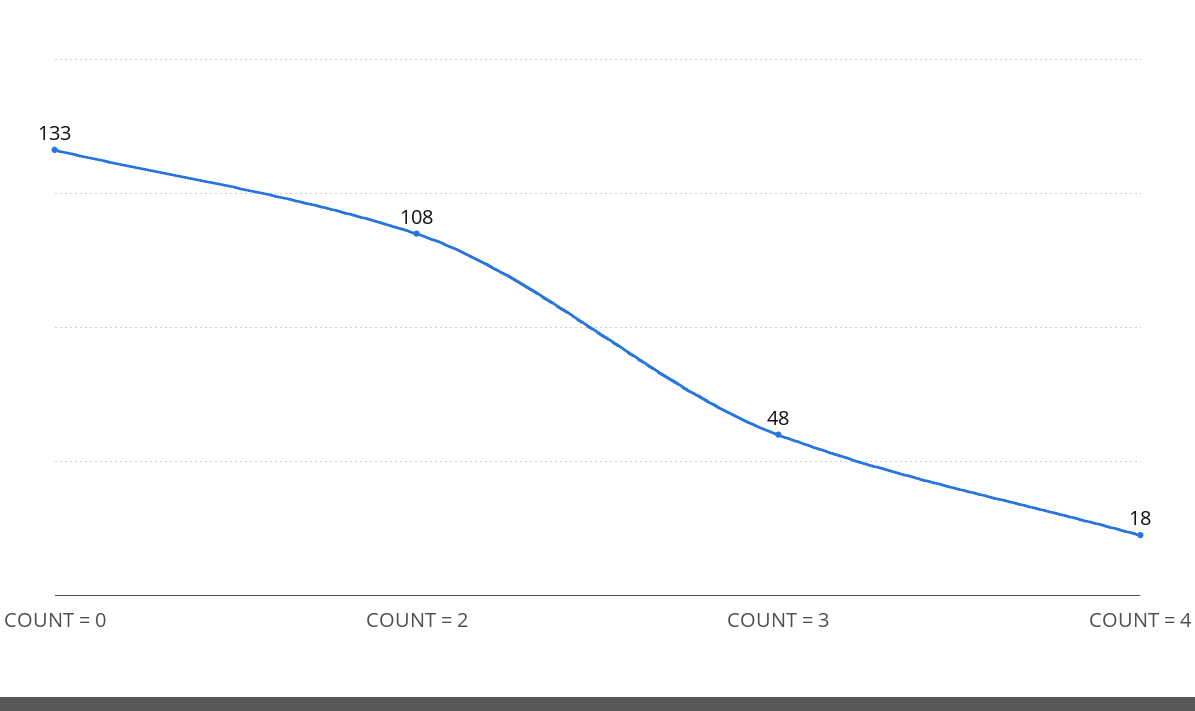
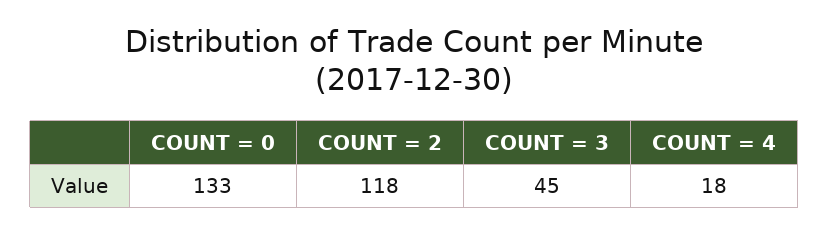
COUNT = 2: 108 -> 118
COUNT = 3: 48 -> 45

